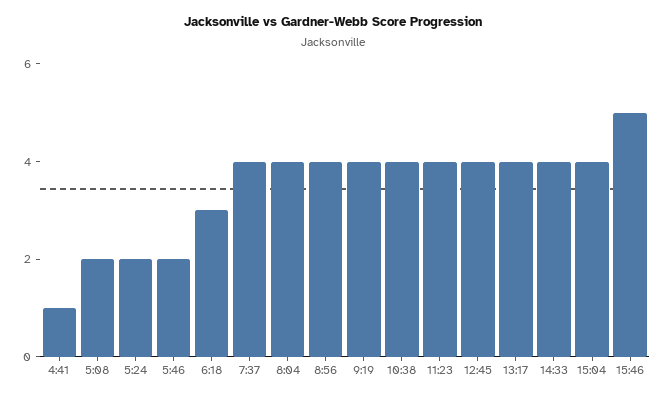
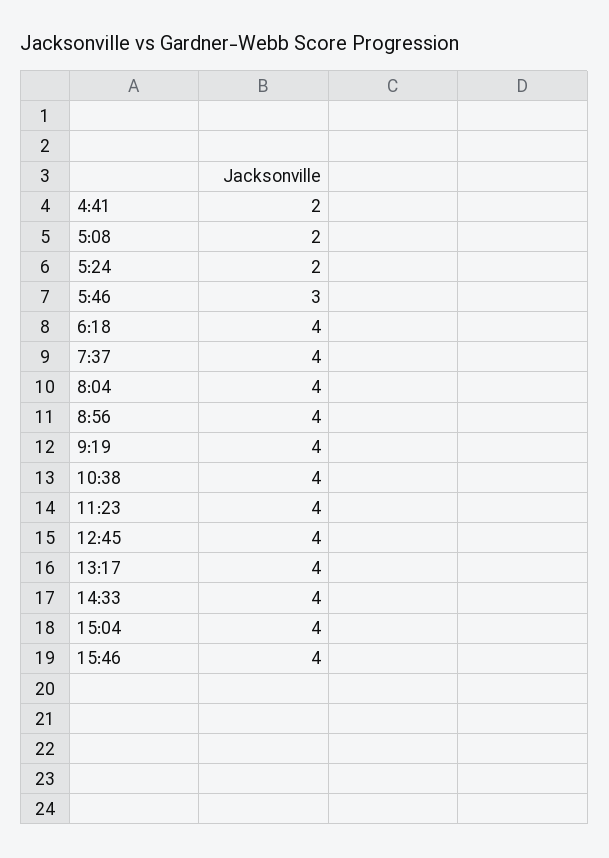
4:41: 1 -> 2
5:46: 2 -> 3
6:18: 3 -> 4
15:46: 5 -> 4

